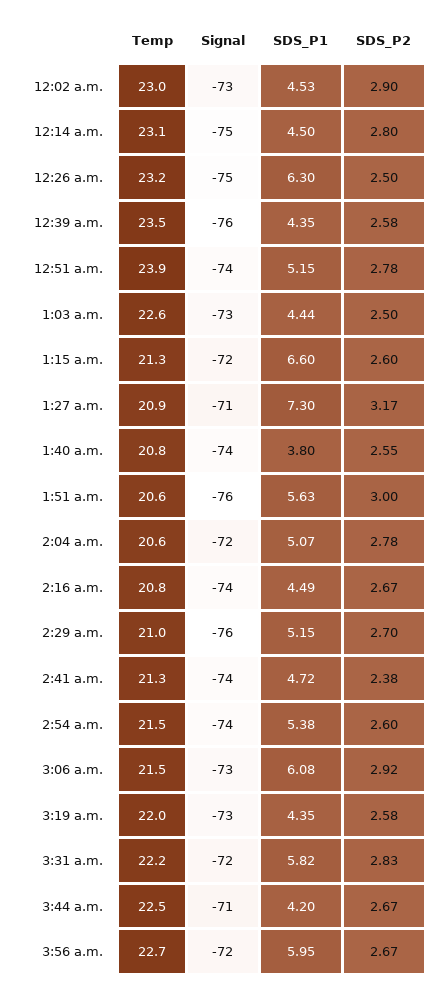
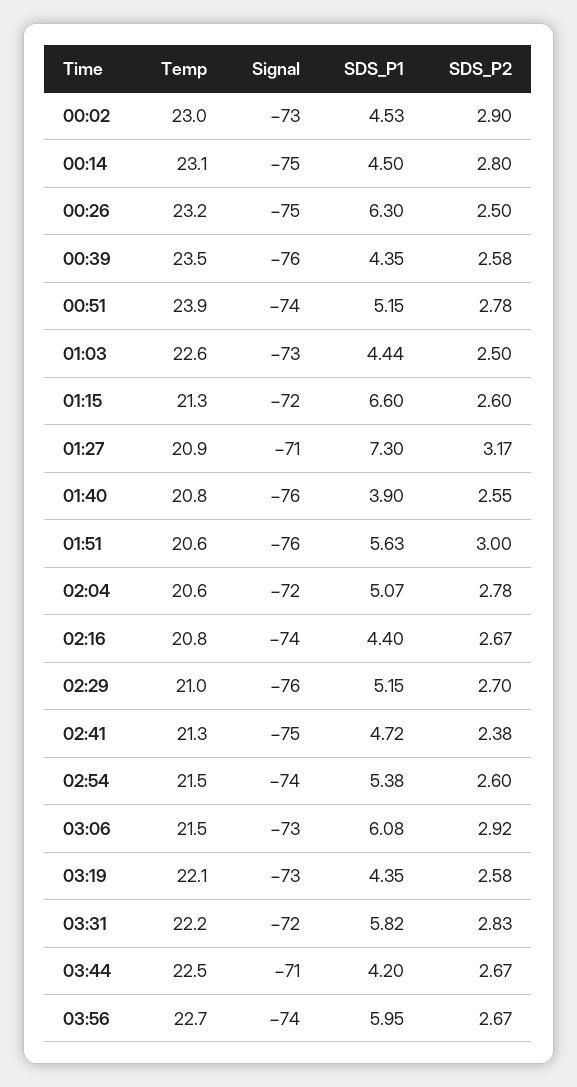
Signal, 1:40 a.m.: -74 -> -76
SDS_P1, 1:40 a.m.: 3.8 -> 3.9
SDS_P1, 2:16 a.m.: 4.49 -> 4.4
Signal, 2:41 a.m.: -74 -> -75
Temp, 3:19 a.m.: 22 -> 22.1
Signal, 3:56 a.m.: -72 -> -74

